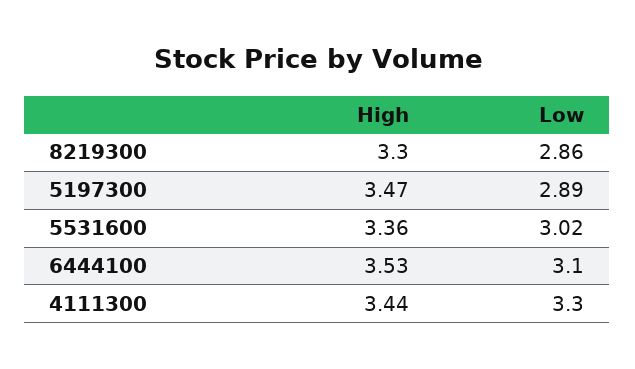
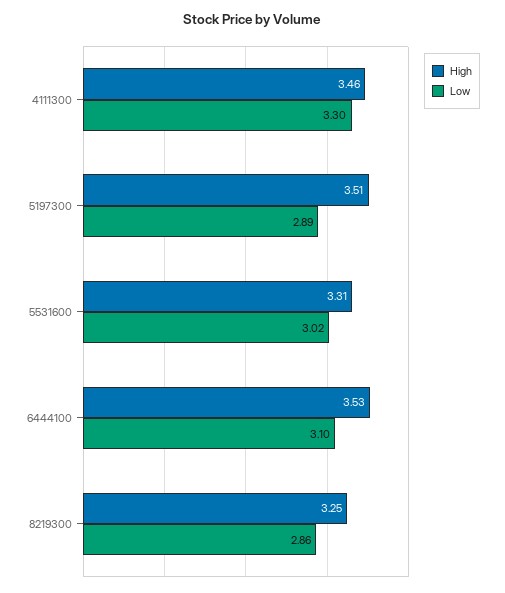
High, 8219300: 3.3 -> 3.25
High, 5197300: 3.47 -> 3.51
High, 5531600: 3.36 -> 3.31
High, 4111300: 3.44 -> 3.46

